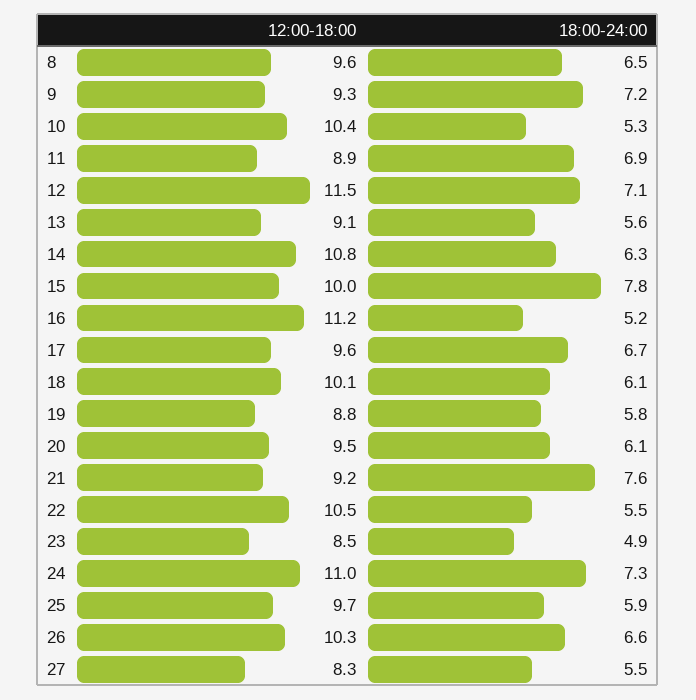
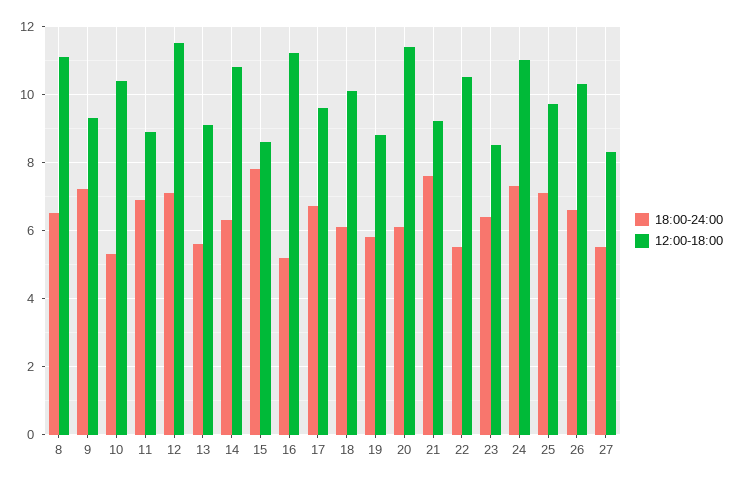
12:00-18:00, 8: 9.6 -> 11
12:00-18:00, 15: 10 -> 8.5
12:00-18:00, 20: 9.5 -> 11.5
18:00-24:00, 23: 4.9 -> 6.5
18:00-24:00, 25: 5.9 -> 7

